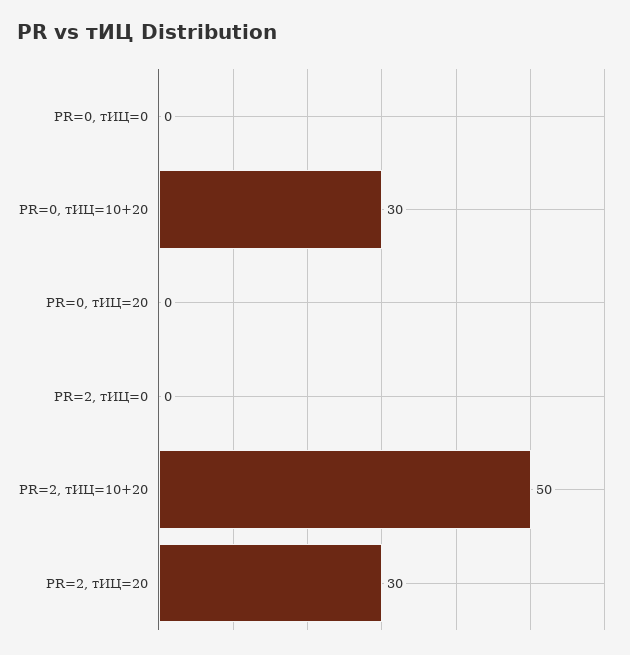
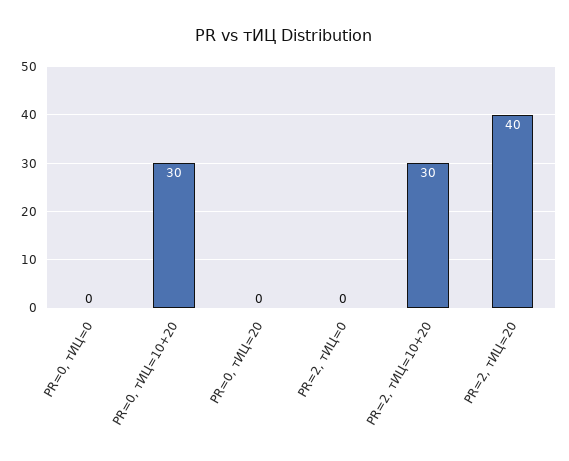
PR=2, тИЦ=10+20: 50 -> 30
PR=2, тИЦ=20: 30 -> 40

